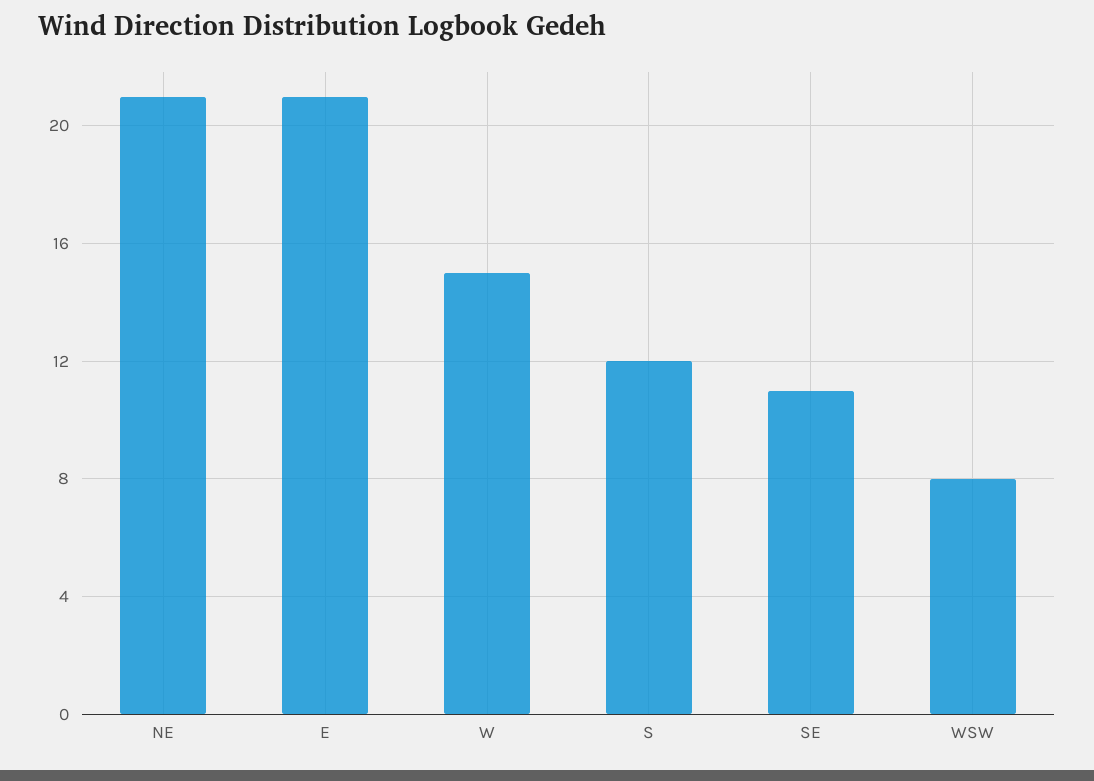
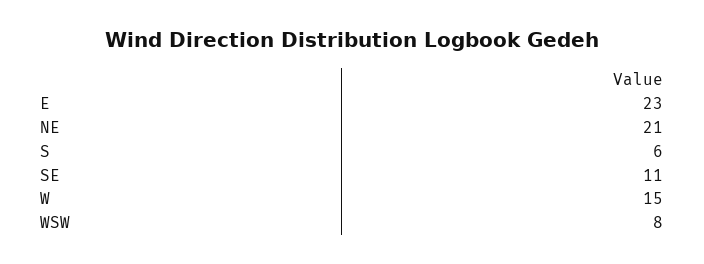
E: 21 -> 23
S: 12 -> 6

